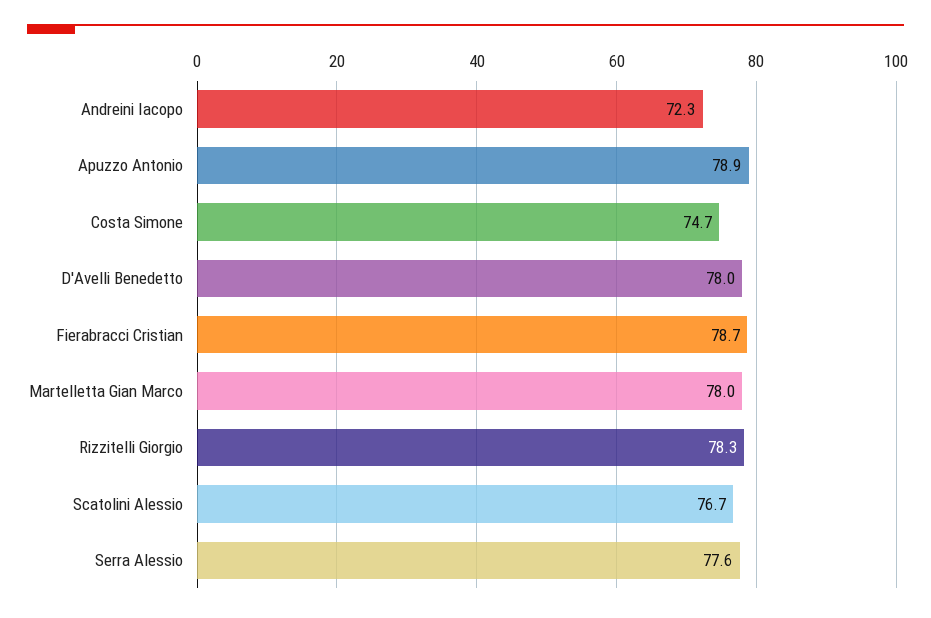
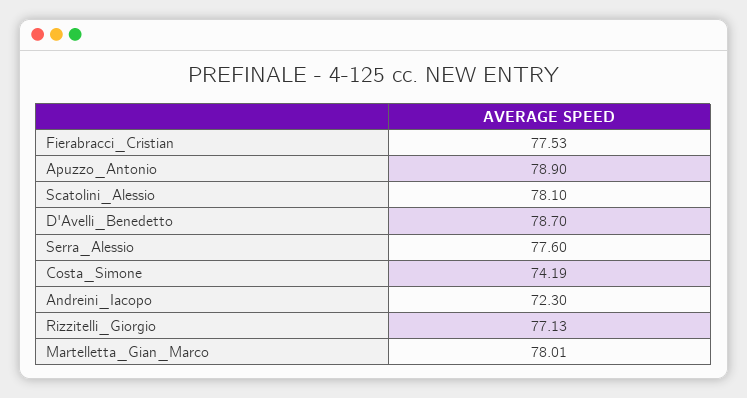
Costa Simone: 74.7 -> 74.19
D'Avelli Benedetto: 78 -> 78.7
Fierabracci Cristian: 78.7 -> 77.53
Rizzitelli Giorgio: 78.3 -> 77.13
Scatolini Alessio: 76.7 -> 78.1

